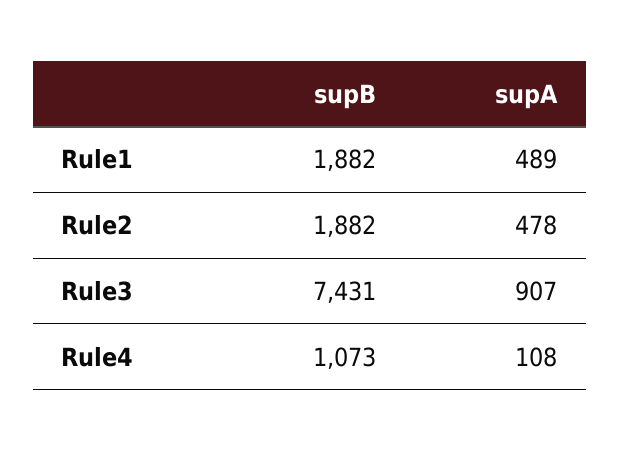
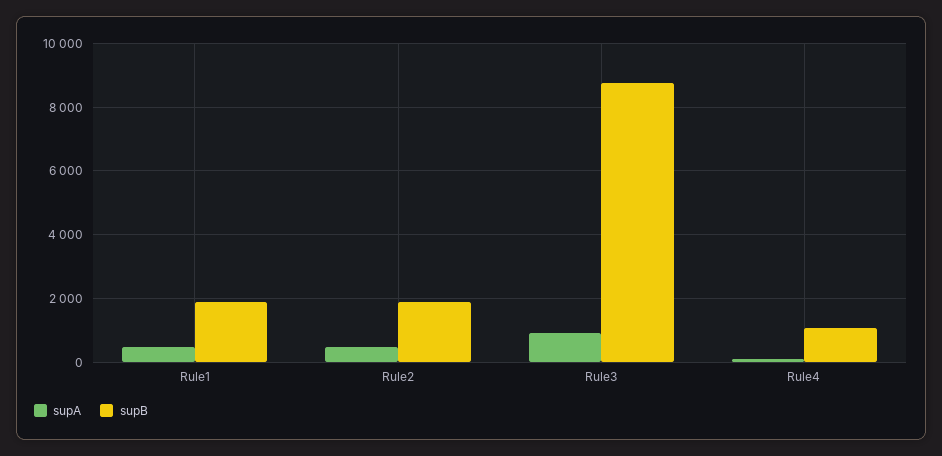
supB, Rule3: 7431 -> 8800

